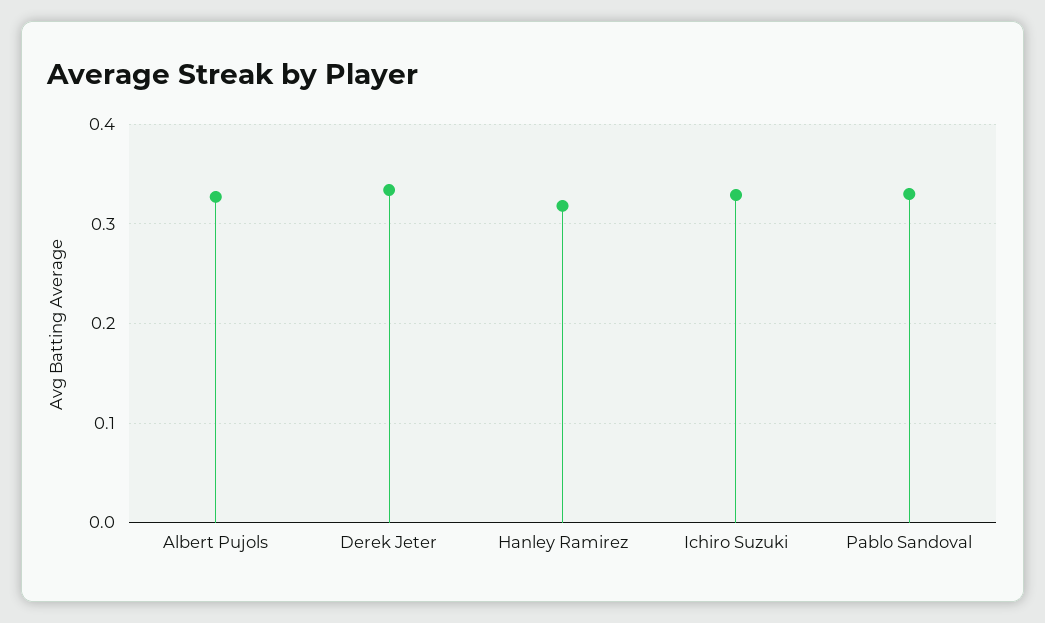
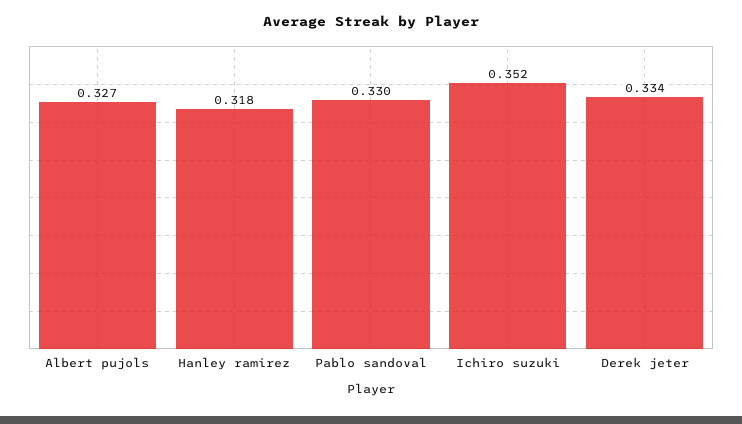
Ichiro Suzuki: 0.33 -> 0.352

